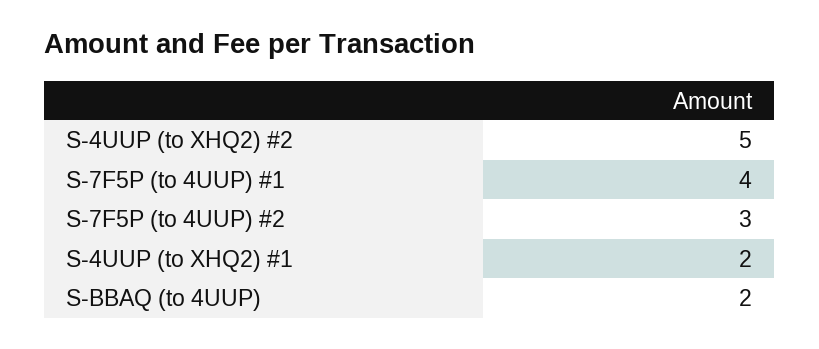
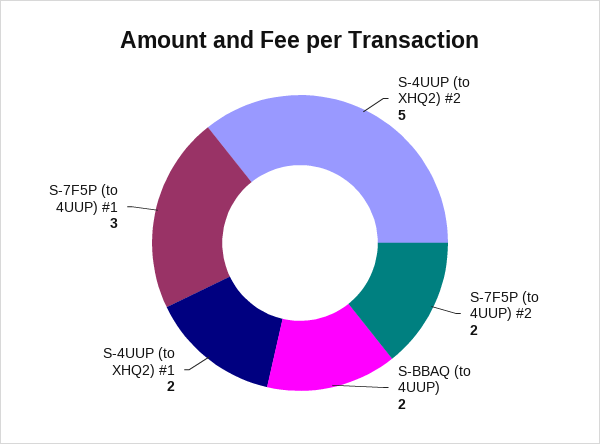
S-7F5P (to 4UUP) #1: 4 -> 3
S-7F5P (to 4UUP) #2: 3 -> 2

